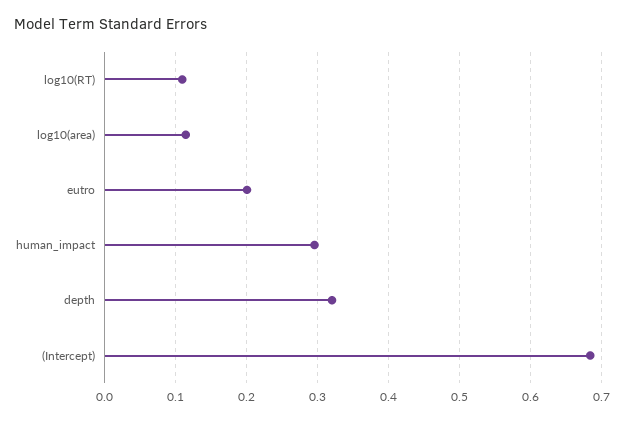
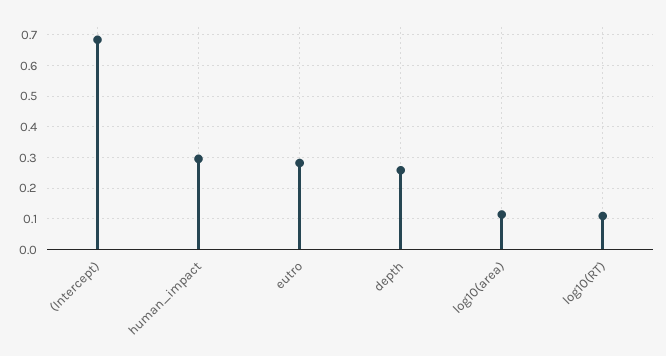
eutro: 0.2 -> 0.28
depth: 0.32 -> 0.26

